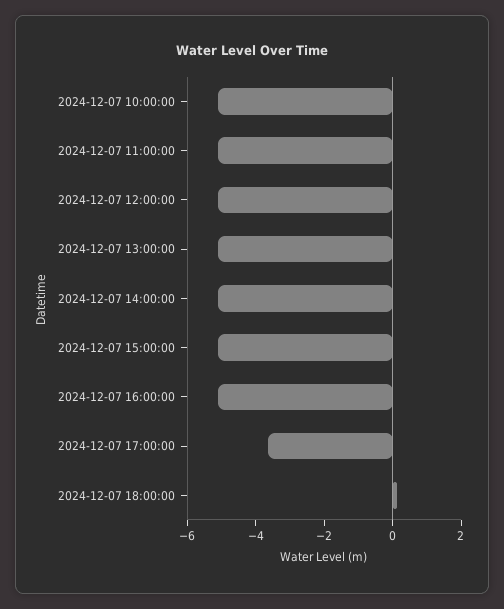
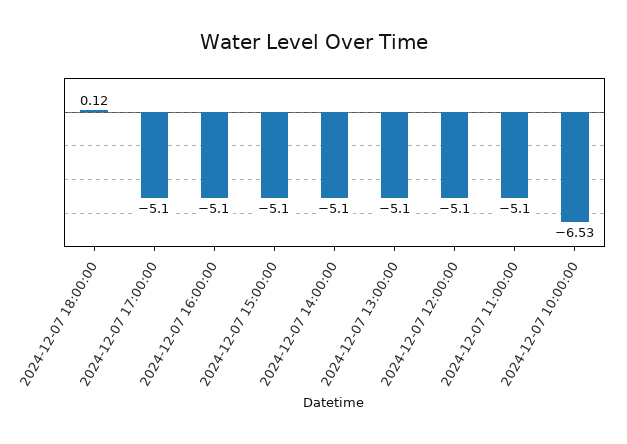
2024-12-07 10:00:00: -5 -> -6.53
2024-12-07 17:00:00: -3.5 -> -5.1

